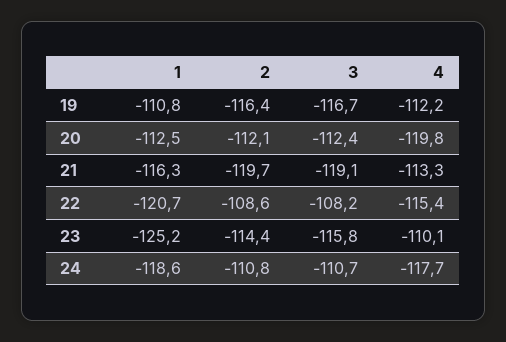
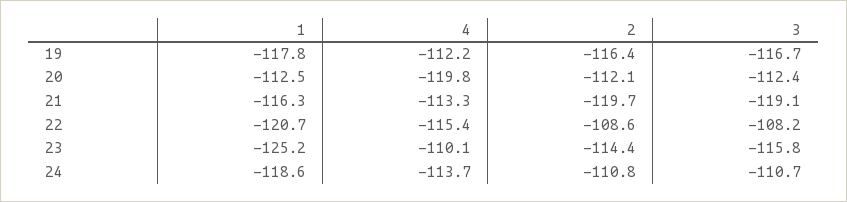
1, 19: -110.8 -> -117.8
4, 24: -117.7 -> -113.7

